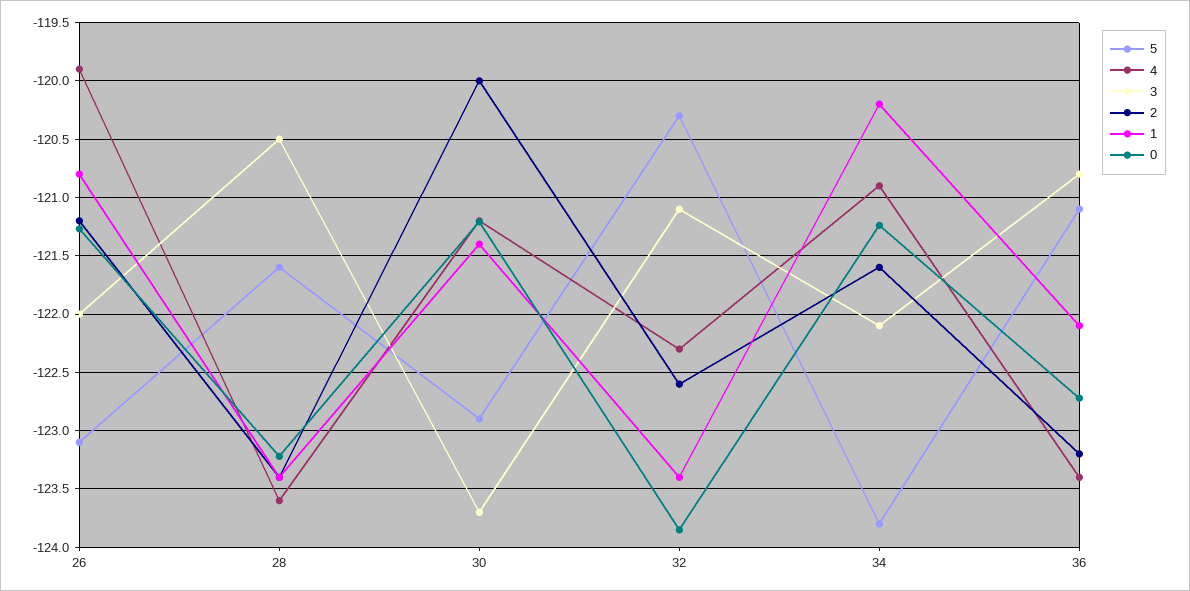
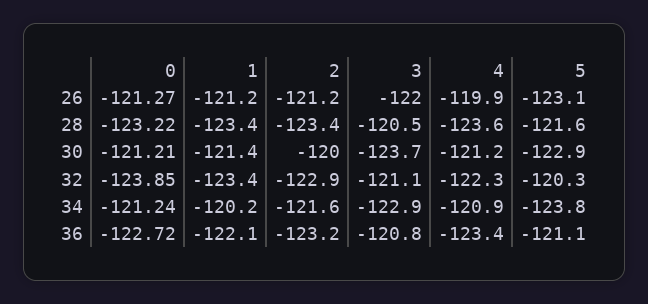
1, 26: -120.8 -> -121.2
2, 32: -122.6 -> -122.9
3, 34: -122.1 -> -122.9

